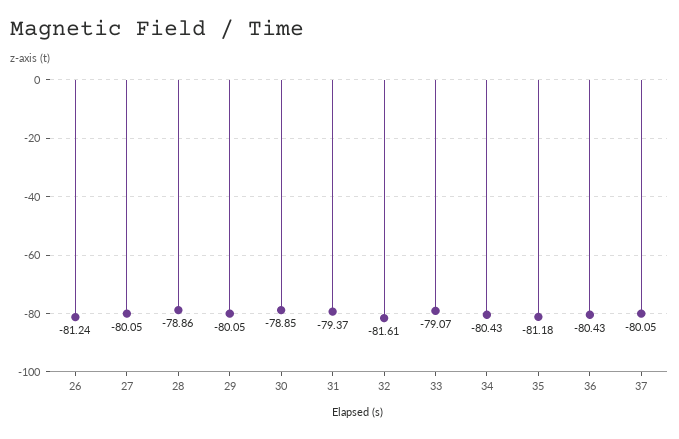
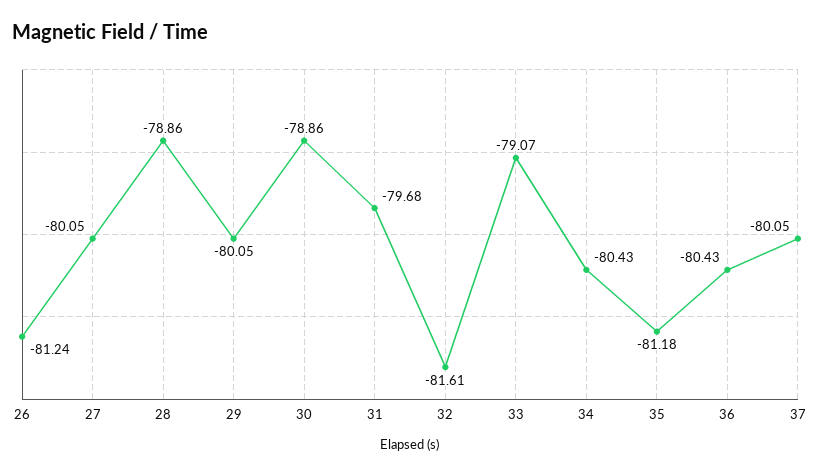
30: -78.85 -> -78.86
31: -79.37 -> -79.68

